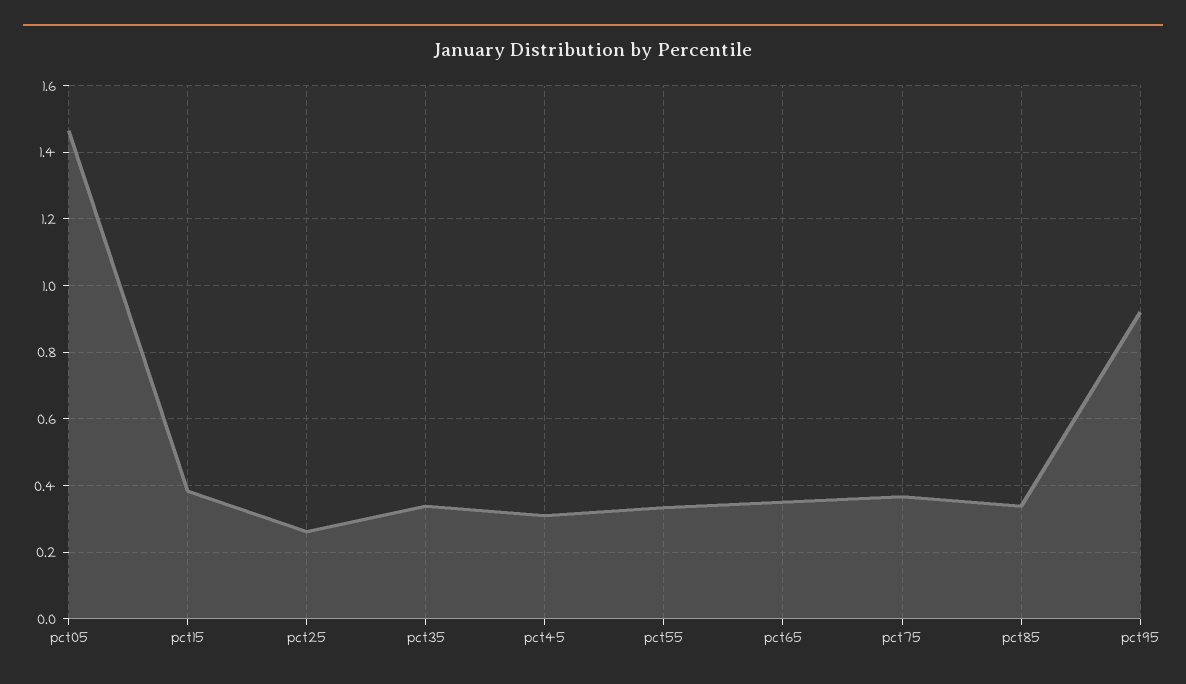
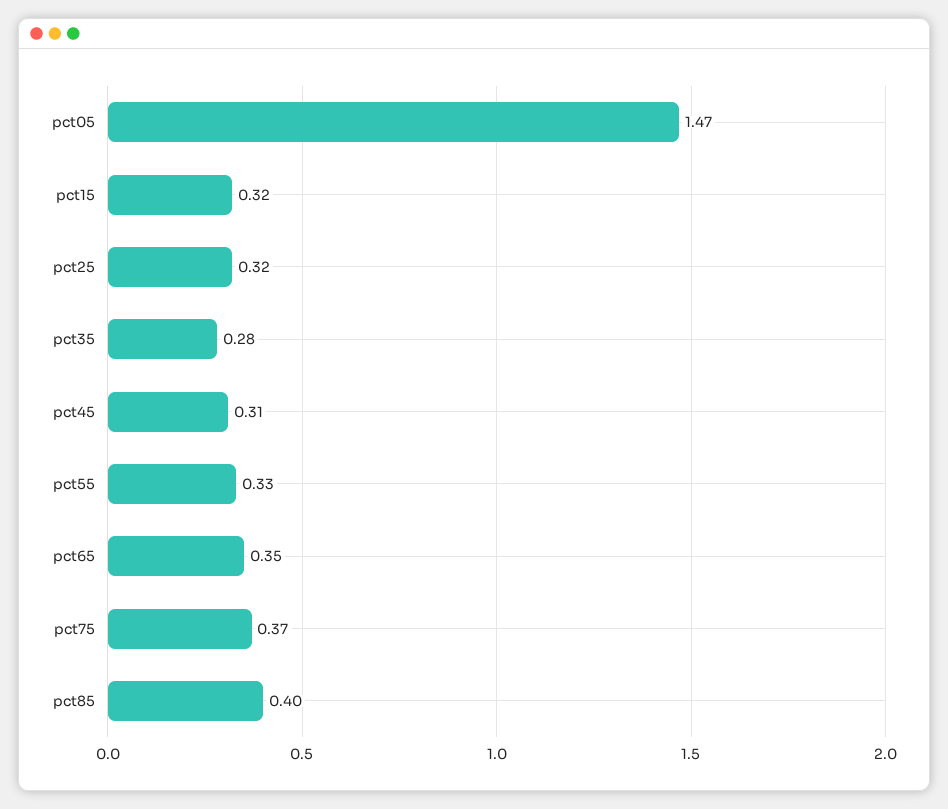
pct15: 0.38 -> 0.32
pct25: 0.26 -> 0.32
pct35: 0.34 -> 0.28
pct85: 0.34 -> 0.4
pct95: 0.92 -> none

